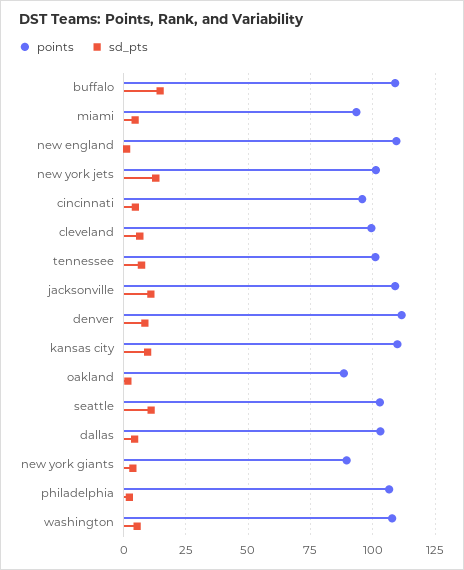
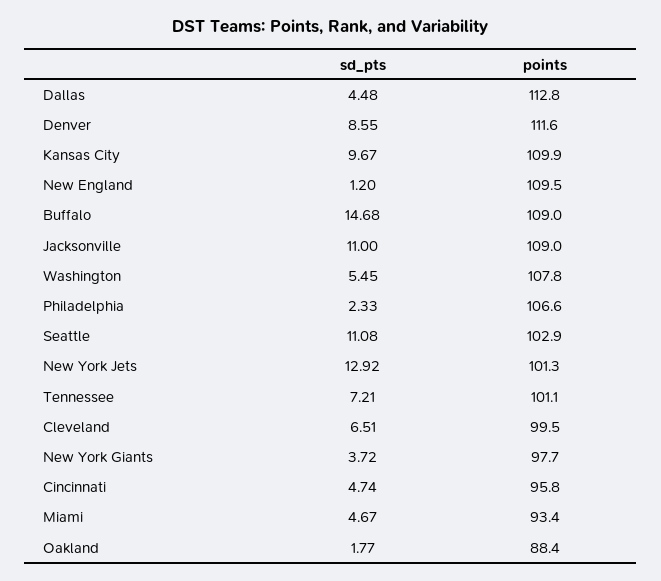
points, dallas: 102.5 -> 112.8
points, new york giants: 90 -> 97.7

